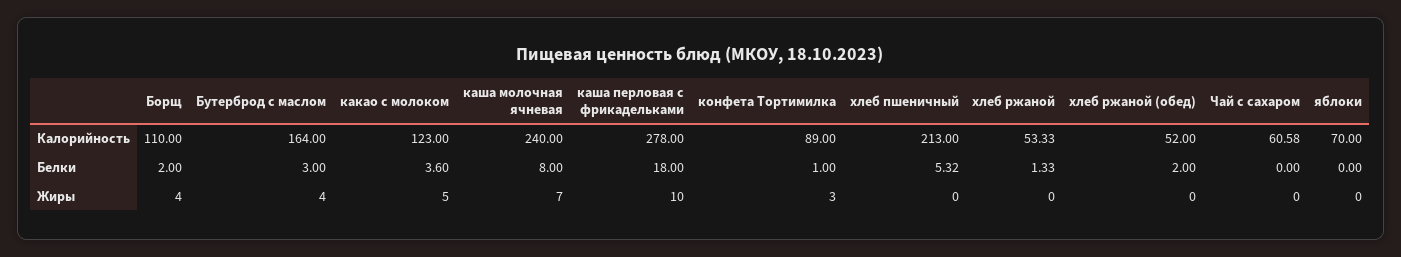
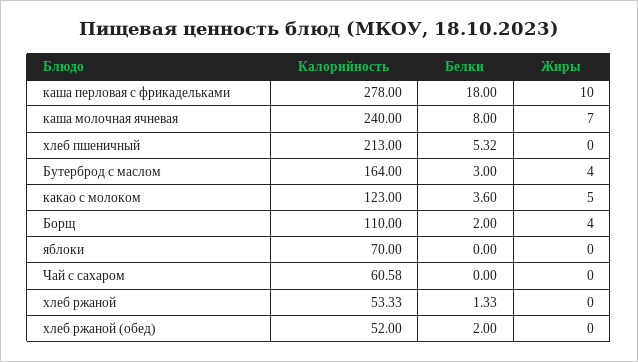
конфета Тортимилка, Калорийность: 89 -> none
конфета Тортимилка, Белки: 1 -> none
конфета Тортимилка, Жиры: 3 -> none

